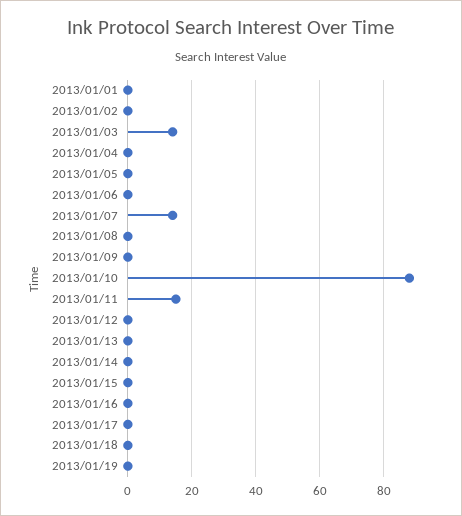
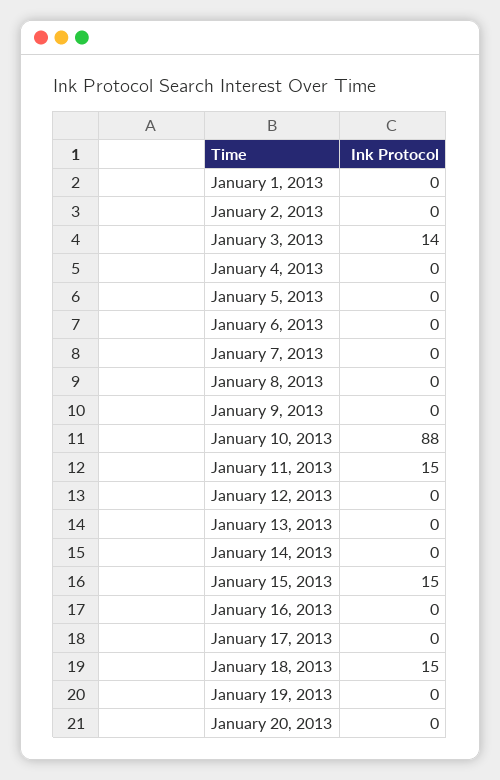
2013/01/07: 15 -> 0
2013/01/15: 0 -> 15
2013/01/18: 0 -> 15
January 20, 2013: none -> 0

